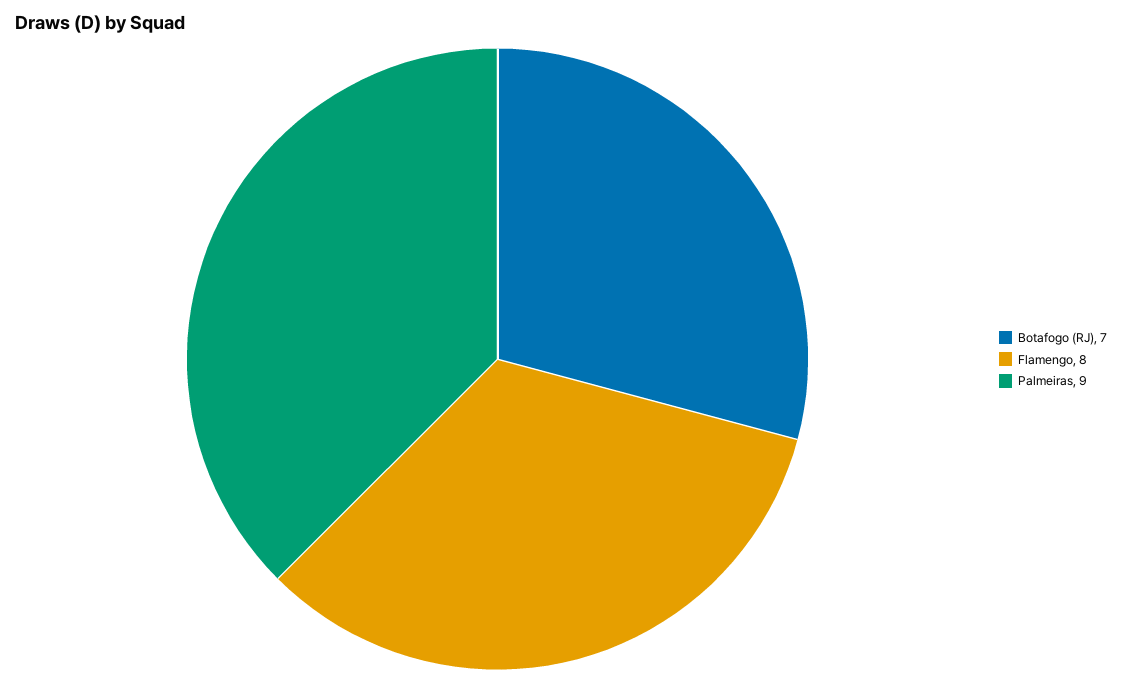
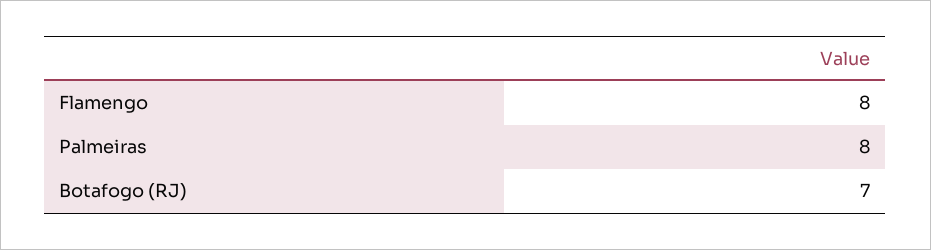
Palmeiras: 9 -> 8

